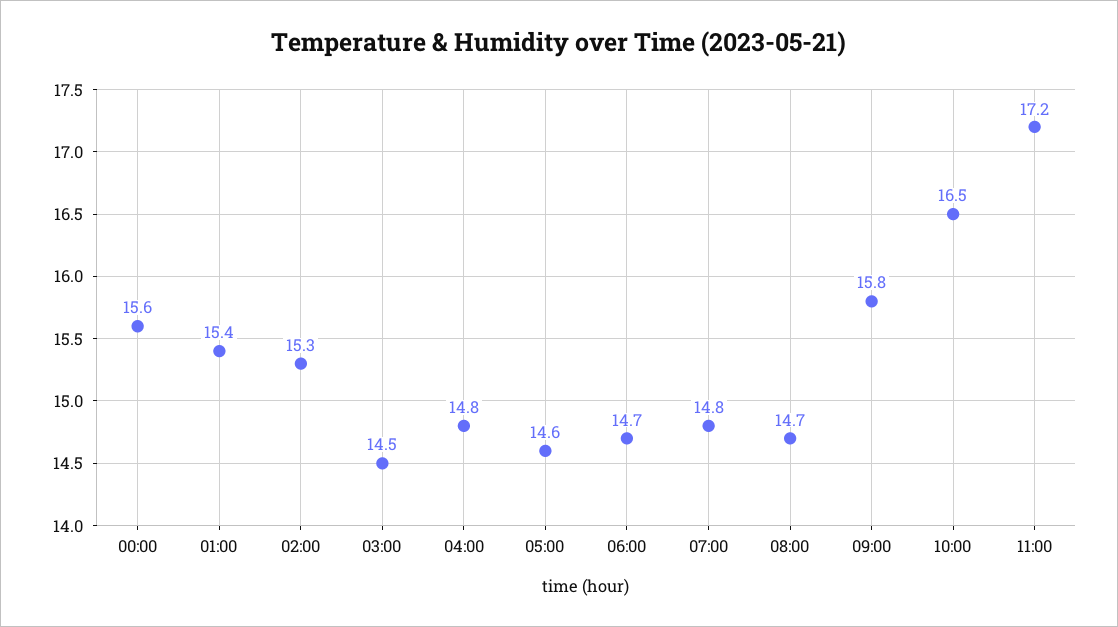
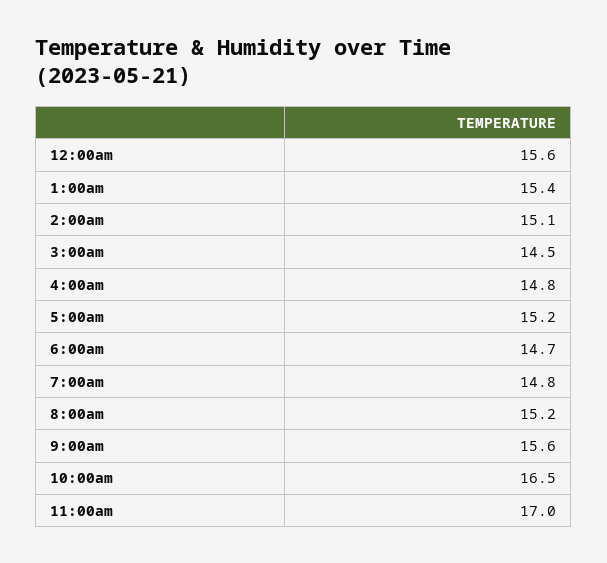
02:00: 15.3 -> 15.1
05:00: 14.6 -> 15.2
08:00: 14.7 -> 15.2
09:00: 15.8 -> 15.6
11:00: 17.2 -> 17

